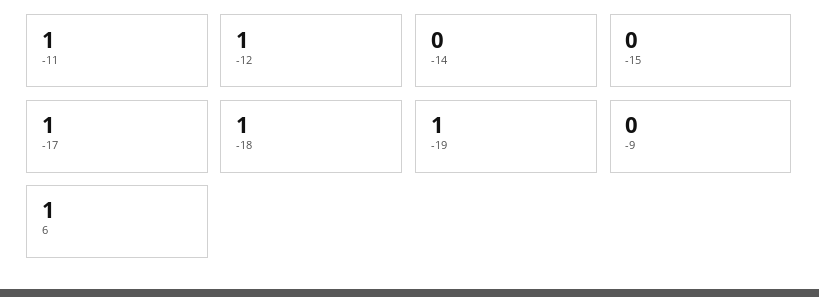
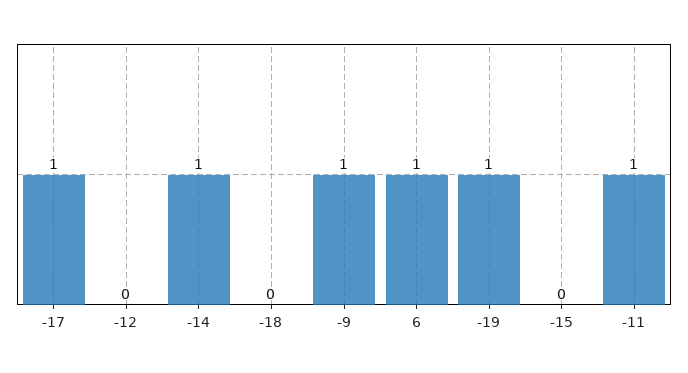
-12: 1 -> 0
-14: 0 -> 1
-18: 1 -> 0
-9: 0 -> 1

